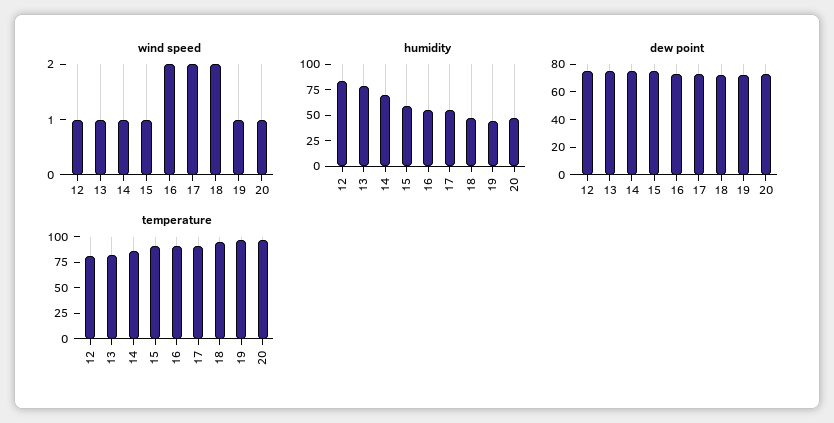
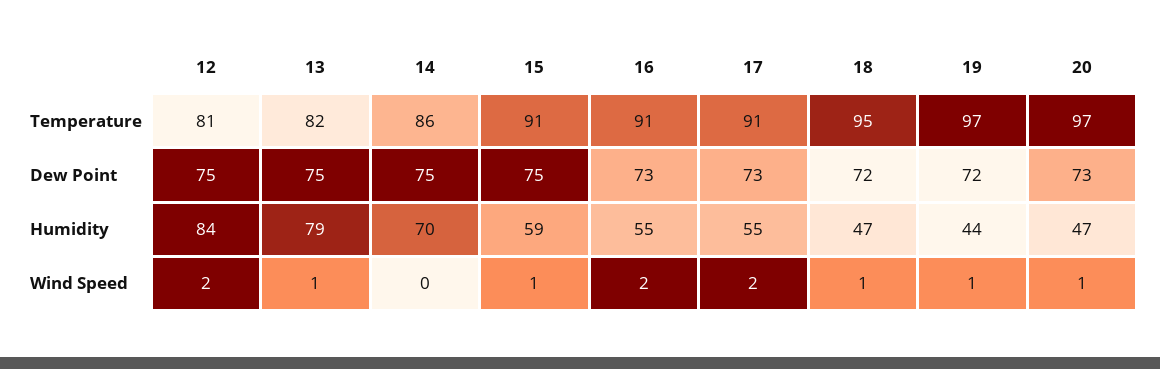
wind speed, 12: 1 -> 2
wind speed, 14: 1 -> 0
wind speed, 18: 2 -> 1

